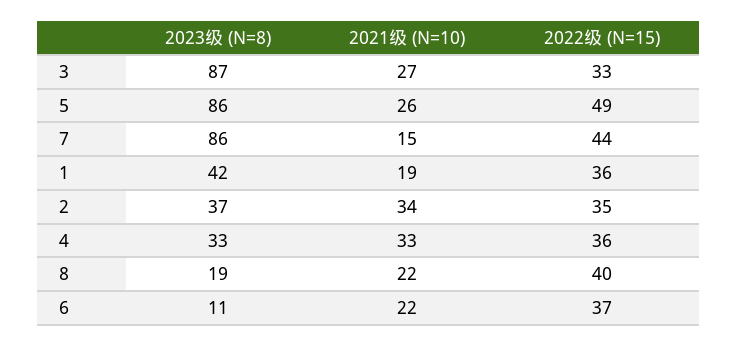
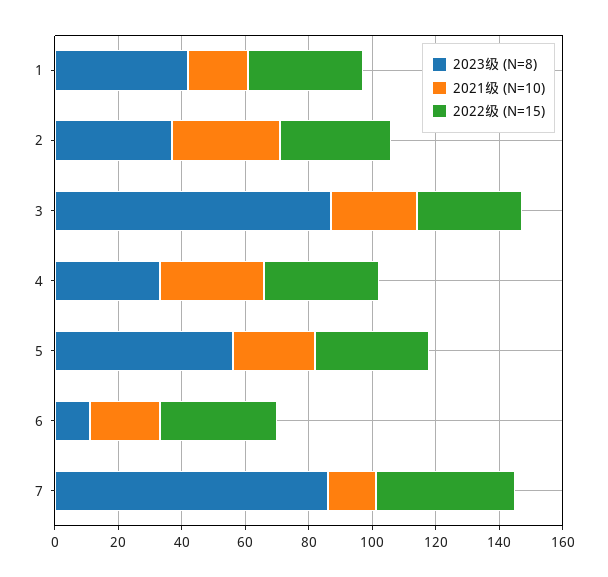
2023级 (N=8), 5: 86 -> 55
2022级 (N=15), 5: 49 -> 35
2023级 (N=8), 8: 19 -> none
2021级 (N=10), 8: 22 -> none
2022级 (N=15), 8: 40 -> none

